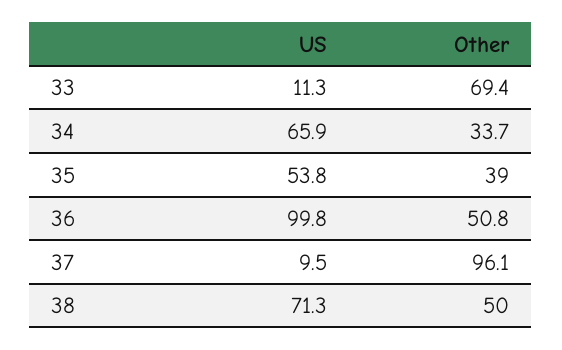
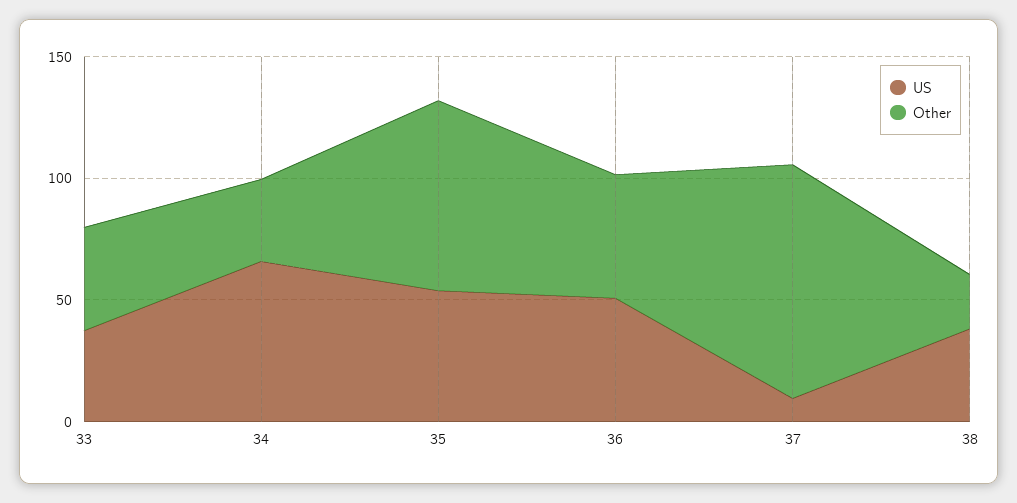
US, 33: 11.3 -> 40
Other, 33: 69.4 -> 40
Other, 35: 39 -> 80
US, 36: 99.8 -> 50
US, 38: 71.3 -> 40
Other, 38: 50 -> 20

